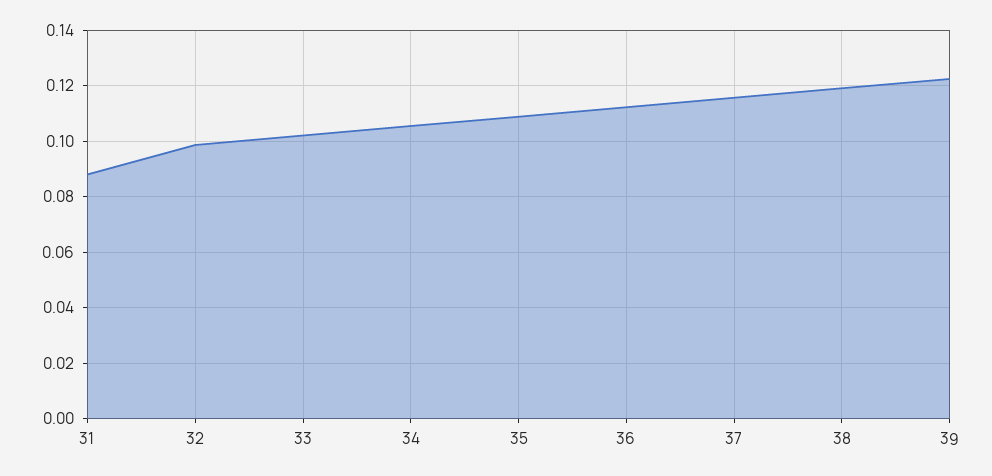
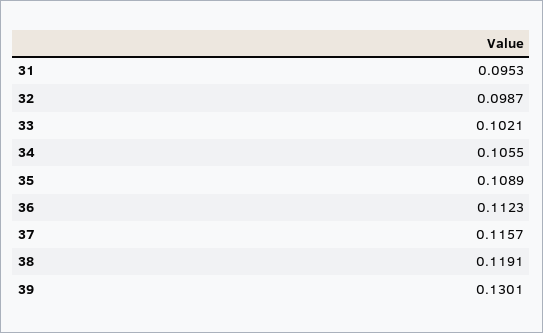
31: 0.0875 -> 0.0953
39: 0.1225 -> 0.1301

